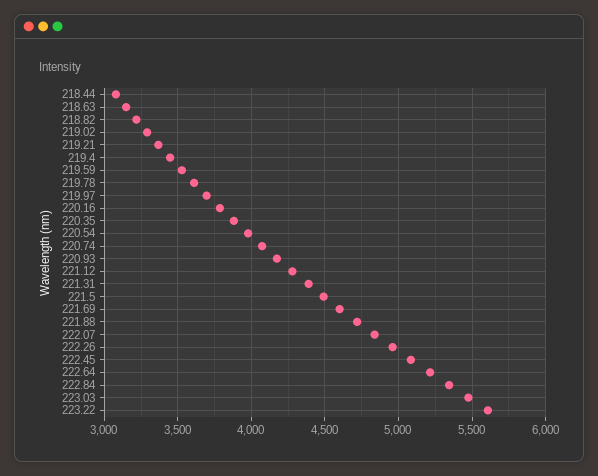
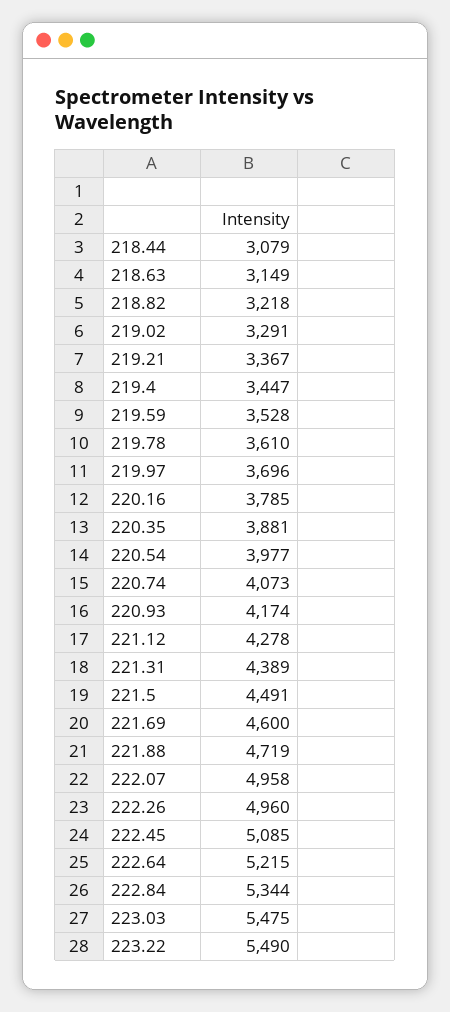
222.07: 4850 -> 4958
223.22: 5600 -> 5490

